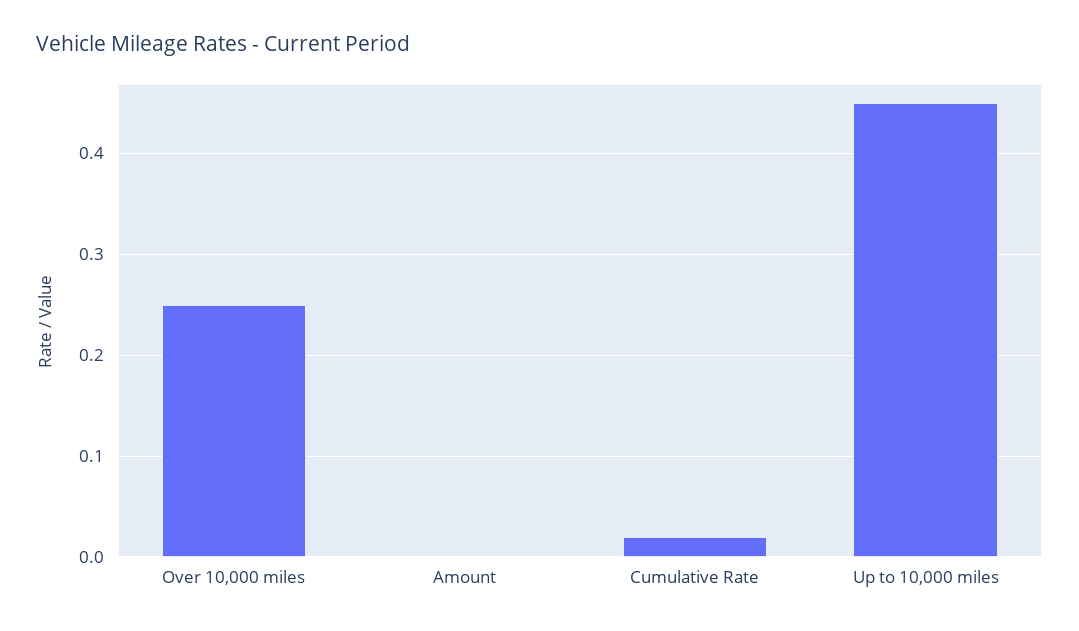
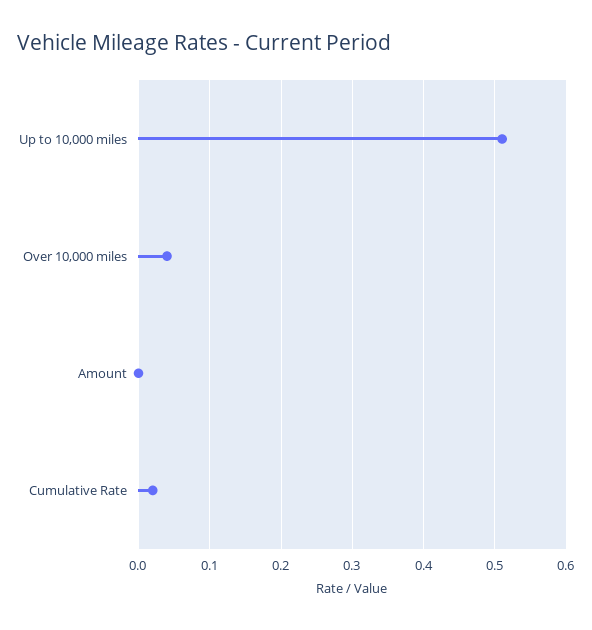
Over 10,000 miles: 0.25 -> 0.04
Up to 10,000 miles: 0.45 -> 0.51

